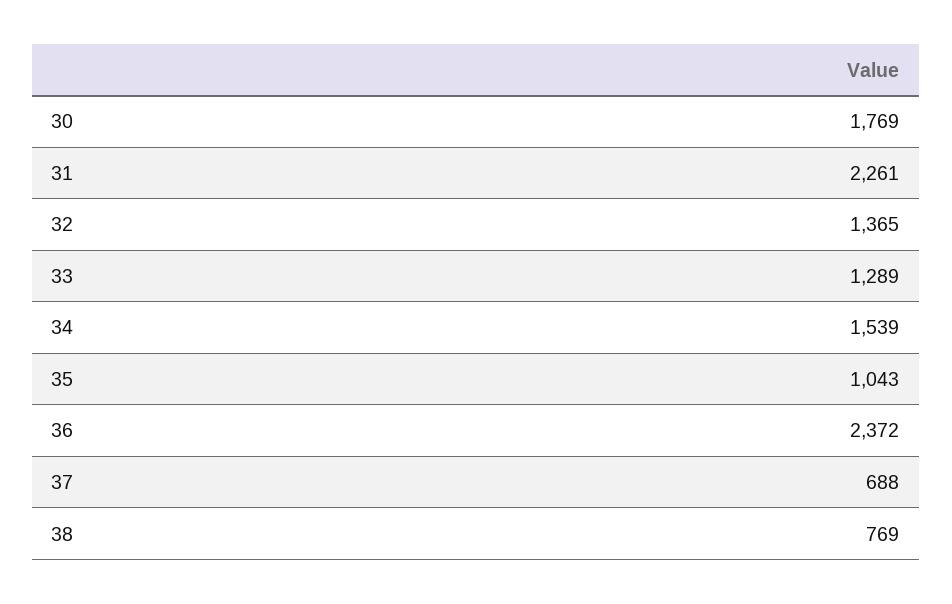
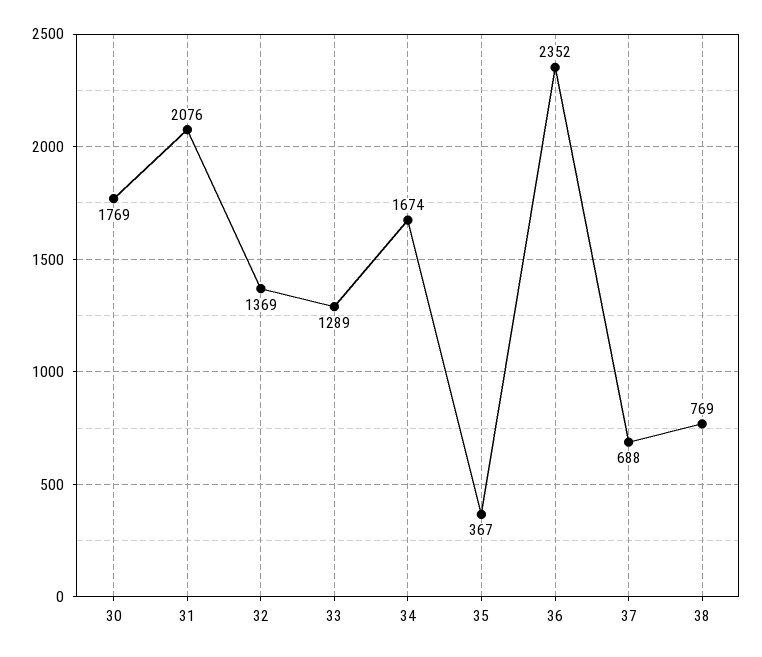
31: 2261 -> 2076
32: 1365 -> 1369
34: 1539 -> 1674
35: 1043 -> 367
36: 2372 -> 2352

